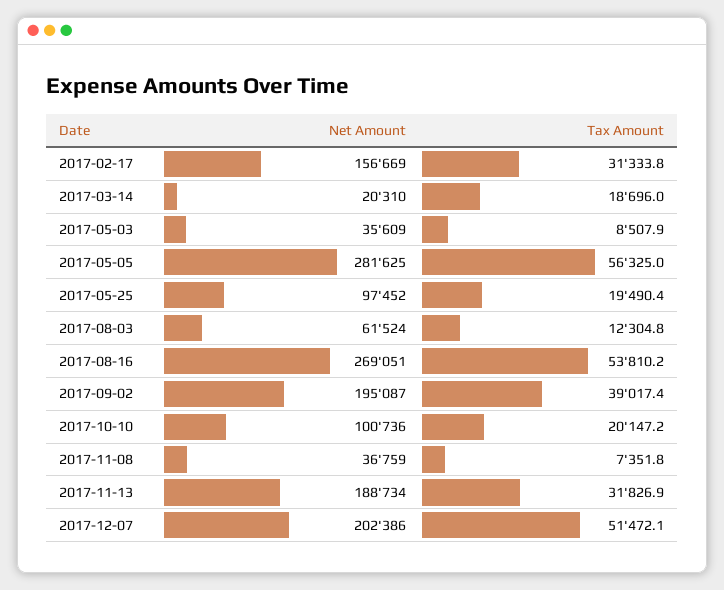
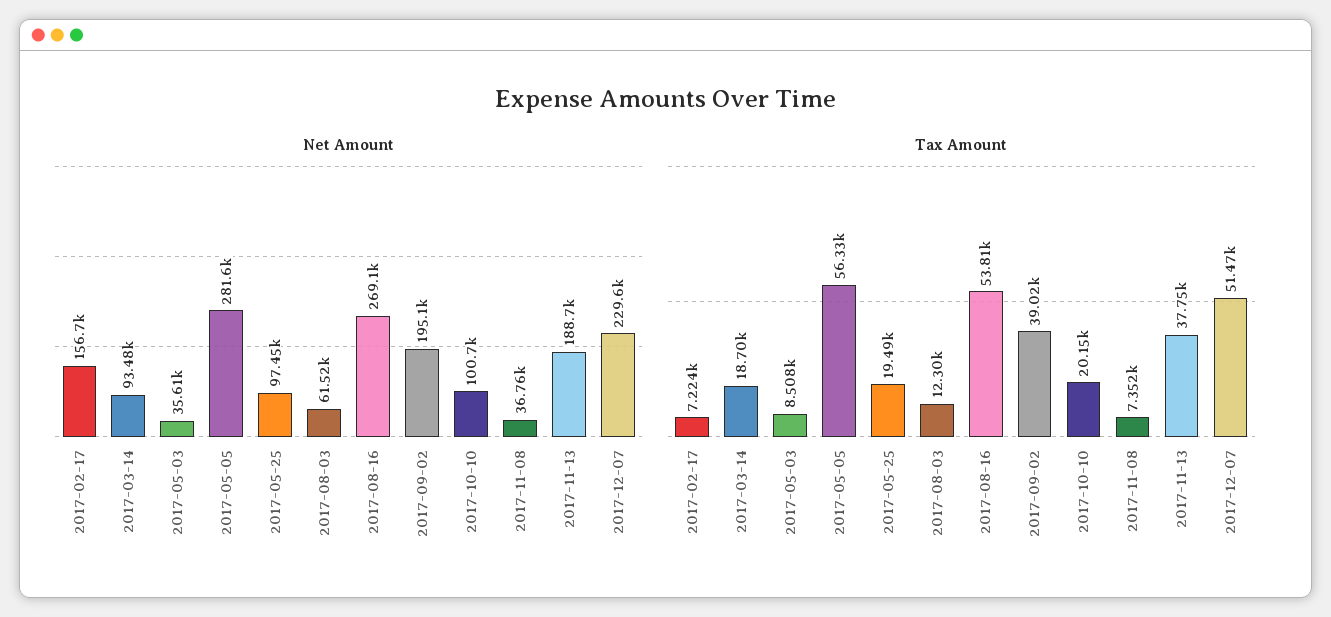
Tax Amount, 2017-02-17: 31333.8 -> 7224
Net Amount, 2017-03-14: 20310 -> 93480
Tax Amount, 2017-11-13: 31826.9 -> 37750
Net Amount, 2017-12-07: 202386 -> 229600

